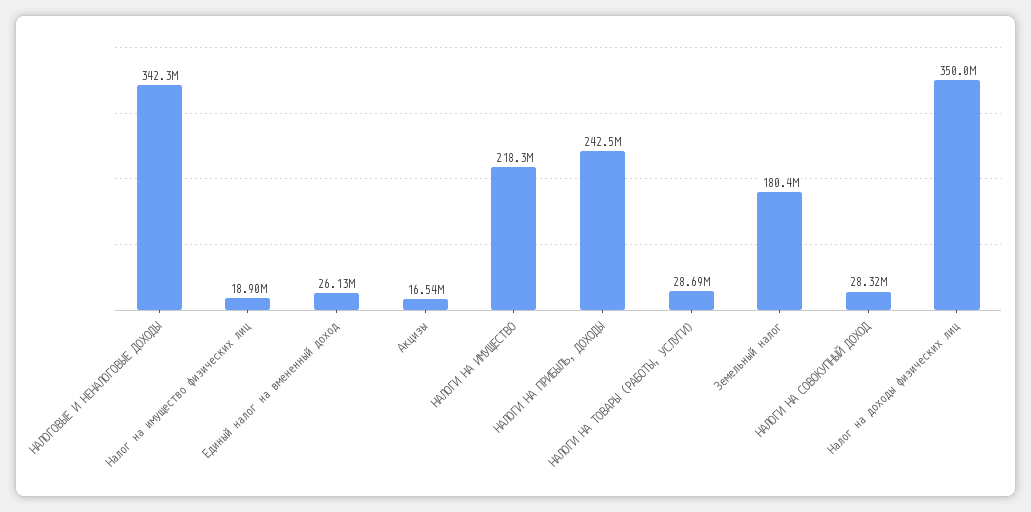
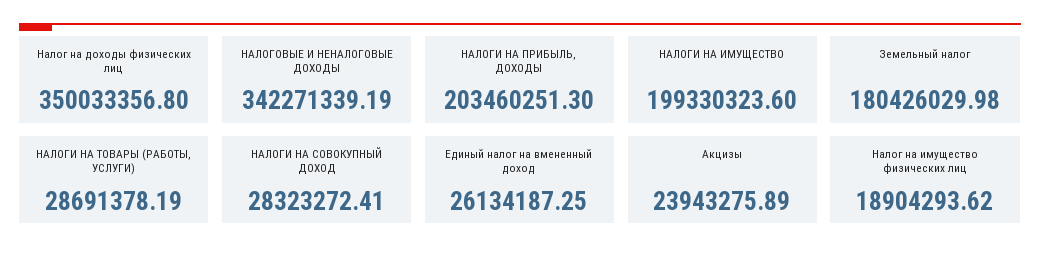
Акцизы: 16540000 -> 23943275.89
НАЛОГИ НА ИМУЩЕСТВО: 218300000 -> 199330323.6
НАЛОГИ НА ПРИБЫЛЬ, ДОХОДЫ: 242500000 -> 203460251.3

